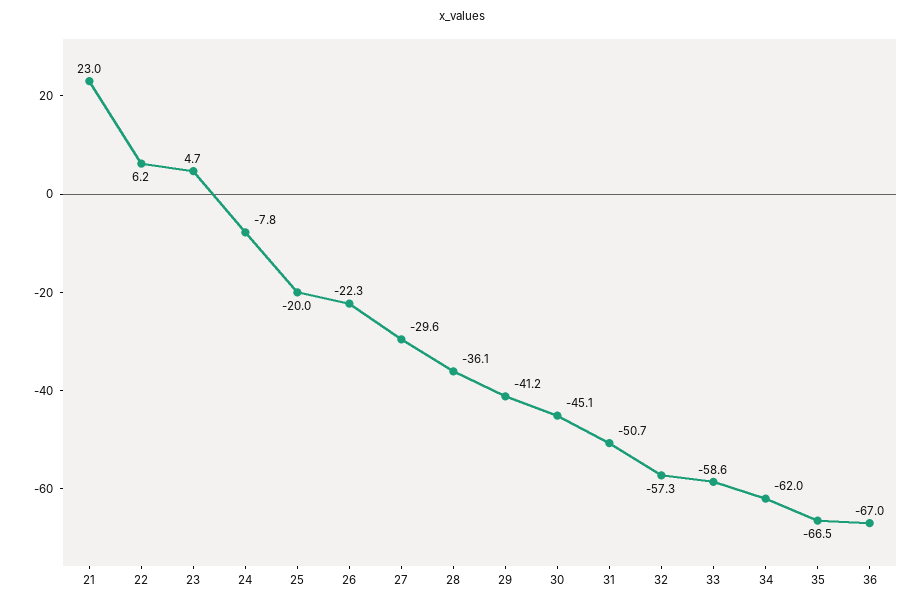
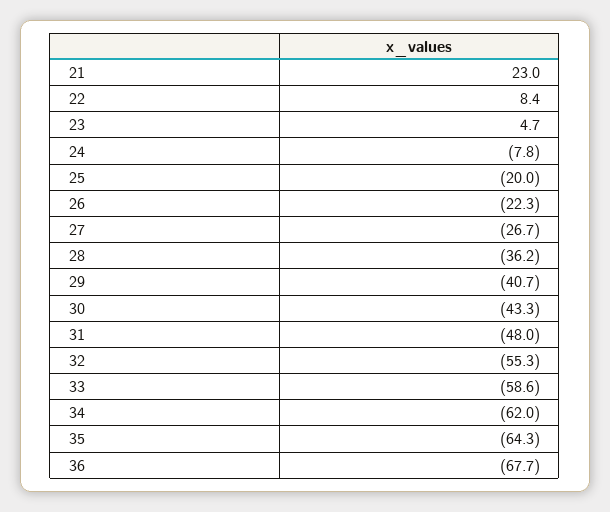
22: 6.2 -> 8.4
27: -29.6 -> -26.7
28: -36.1 -> -36.2
29: -41.2 -> -40.7
30: -45.1 -> -43.3
31: -50.7 -> -48
32: -57.3 -> -55.3
35: -66.5 -> -64.3
36: -67 -> -67.7

